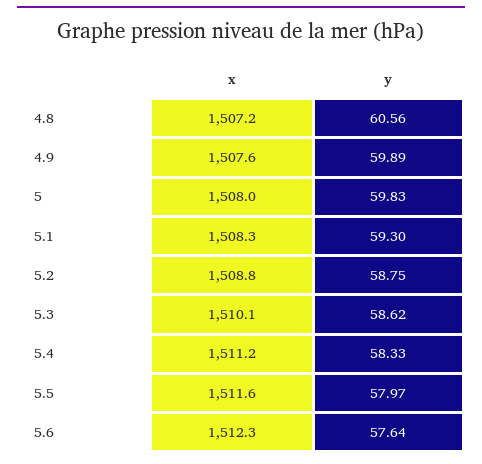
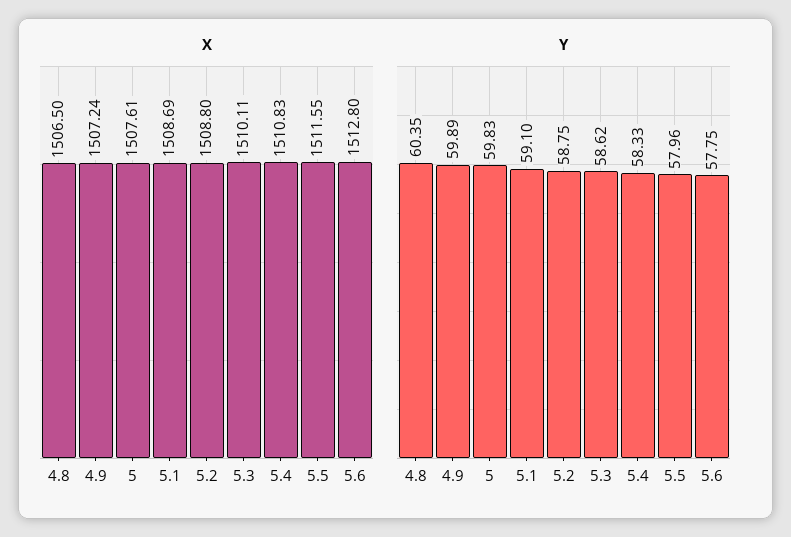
x, 4.8: 1507.2 -> 1506.5
y, 4.8: 60.56 -> 60.35
x, 4.9: 1507.6 -> 1507.24
x, 5: 1508 -> 1507.61
x, 5.1: 1508.3 -> 1508.69
y, 5.1: 59.3 -> 59.1
x, 5.4: 1511.2 -> 1510.83
y, 5.5: 57.97 -> 57.96
x, 5.6: 1512.3 -> 1512.8
y, 5.6: 57.64 -> 57.75

